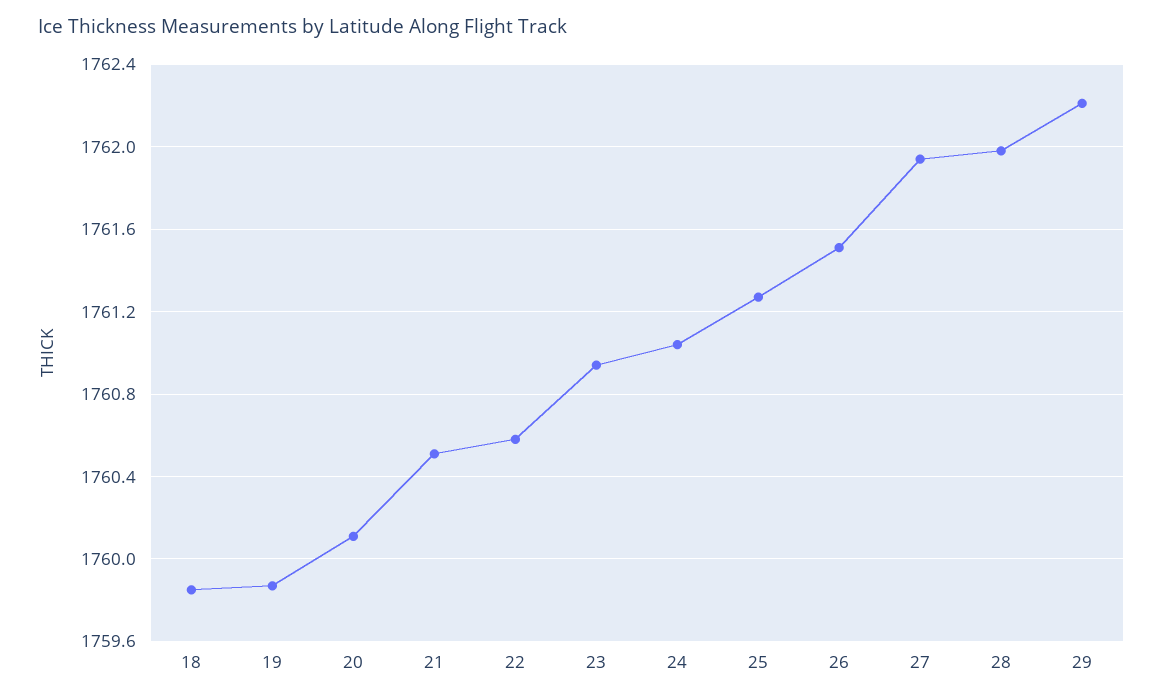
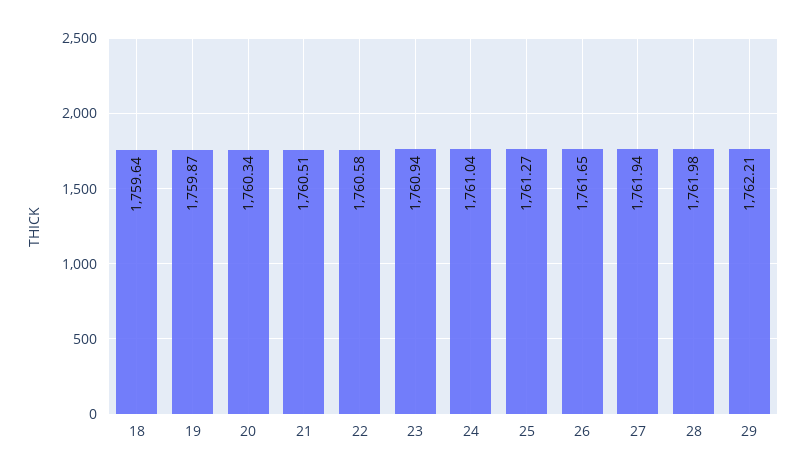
18: 1759.85 -> 1759.64
20: 1760.1 -> 1760.34
26: 1761.5 -> 1761.65

